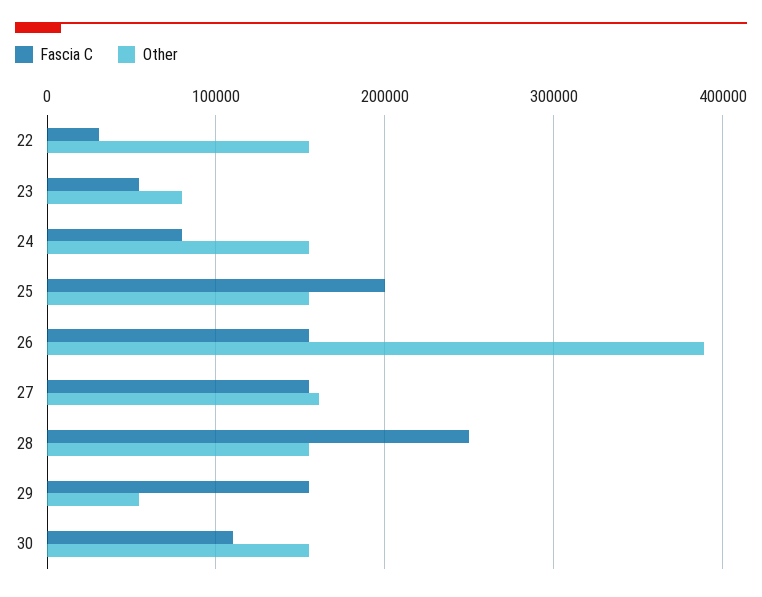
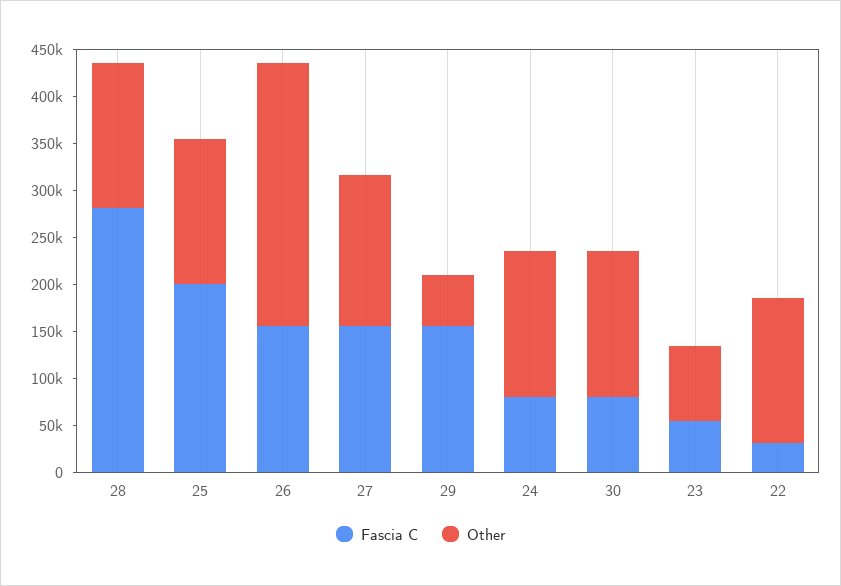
Other, 26: 390000 -> 280000
Fascia C, 28: 250000 -> 280000
Fascia C, 30: 110000 -> 80000

